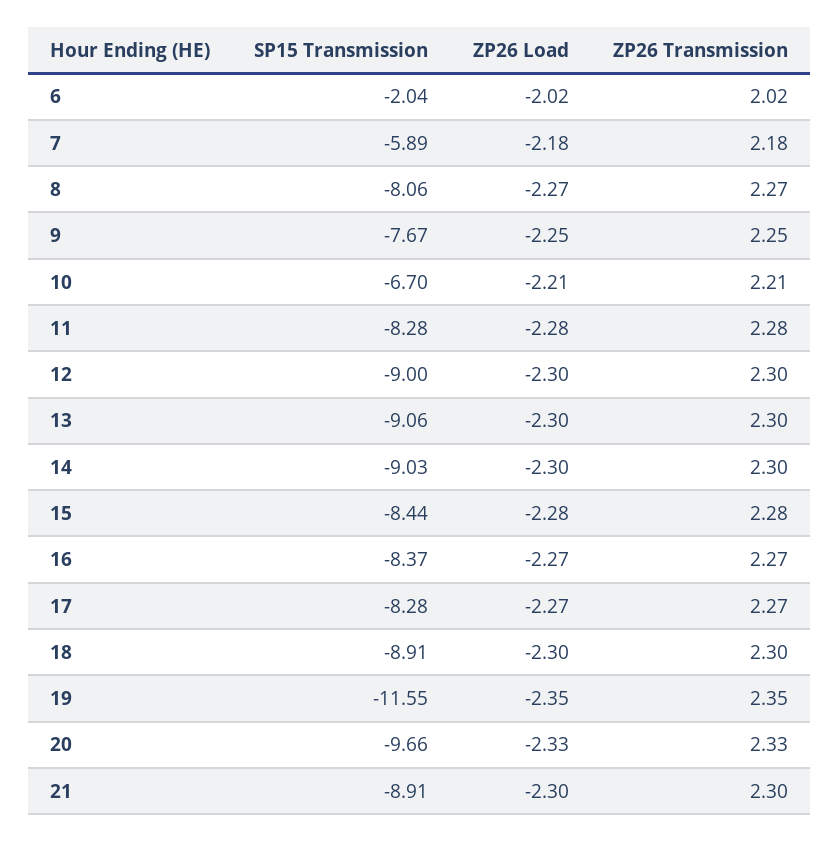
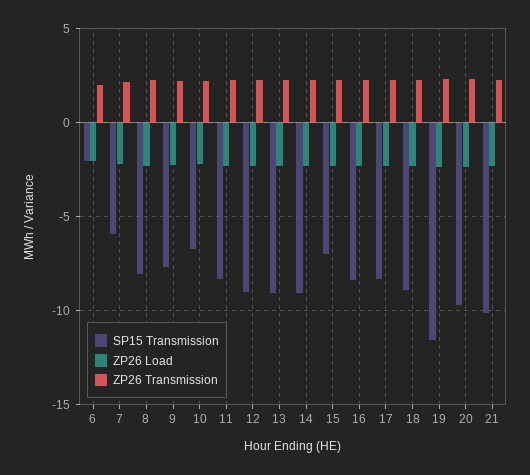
SP15 Transmission, 15: -8.44 -> -7
SP15 Transmission, 21: -8.91 -> -10

